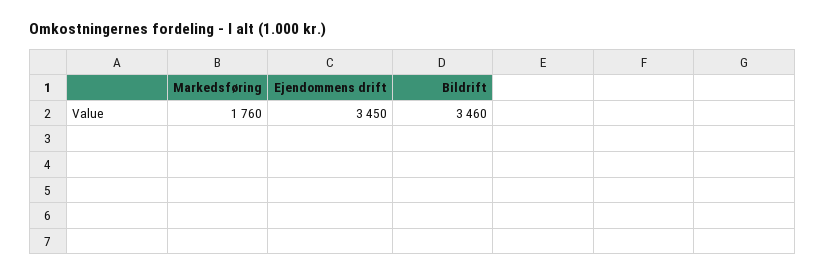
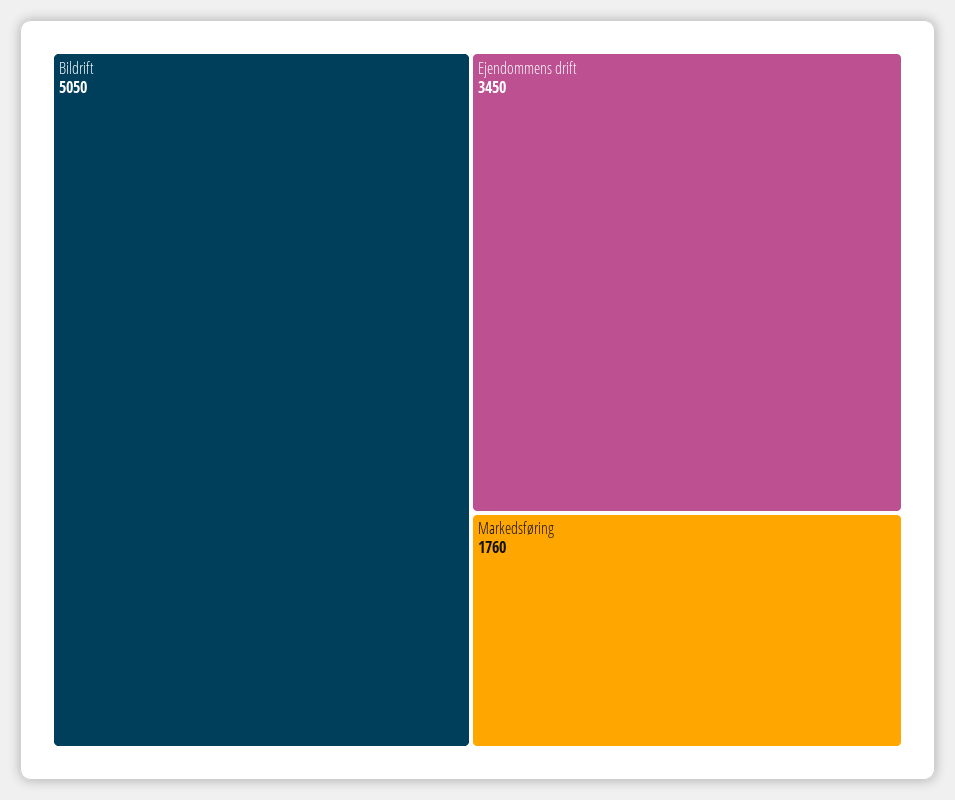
Bildrift: 3460 -> 5050

